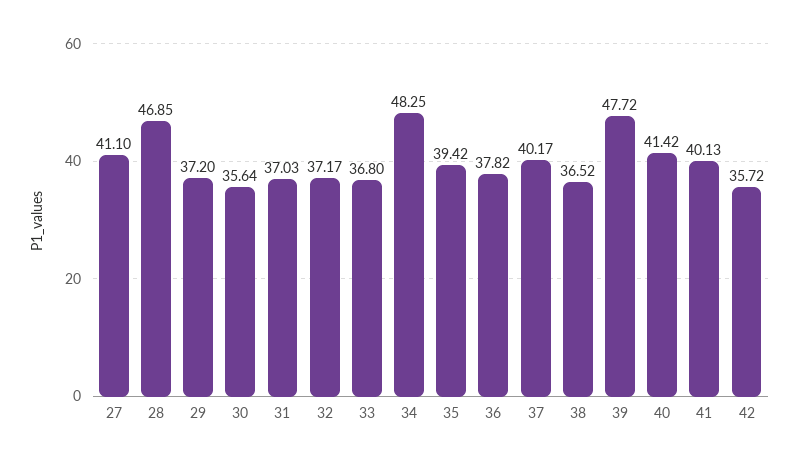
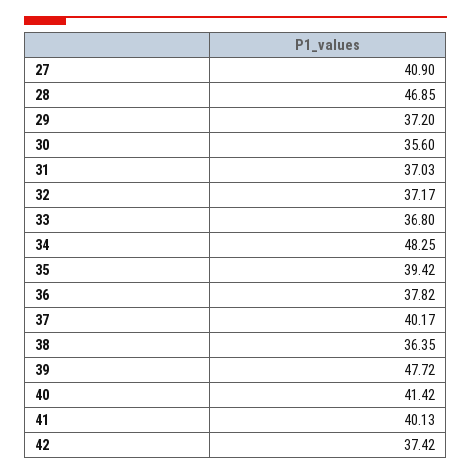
27: 41.1 -> 40.9
30: 35.64 -> 35.6
38: 36.52 -> 36.35
42: 35.72 -> 37.42

